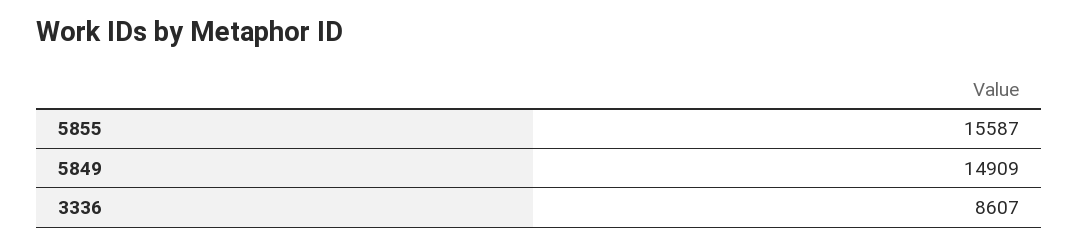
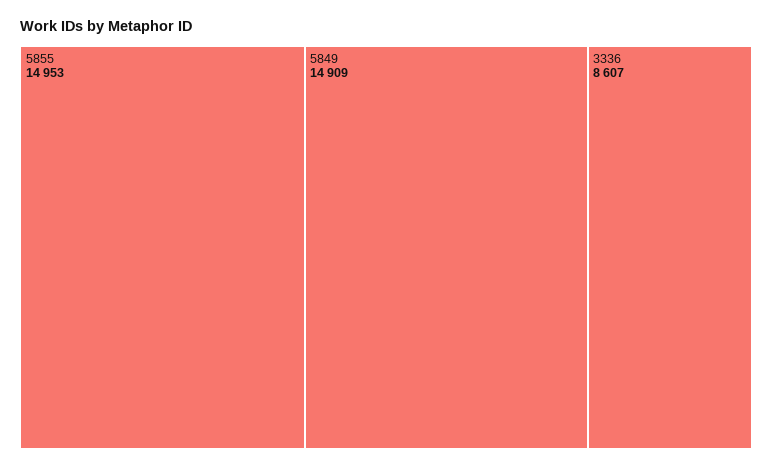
5855: 15587 -> 14953

